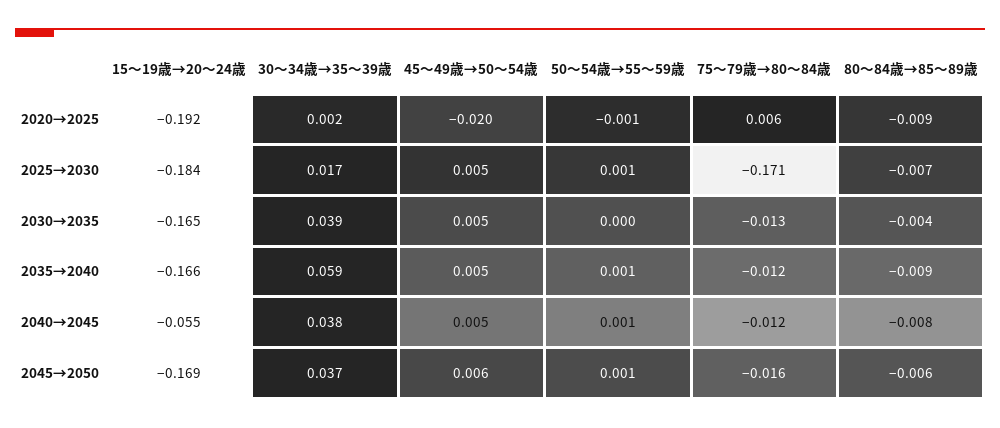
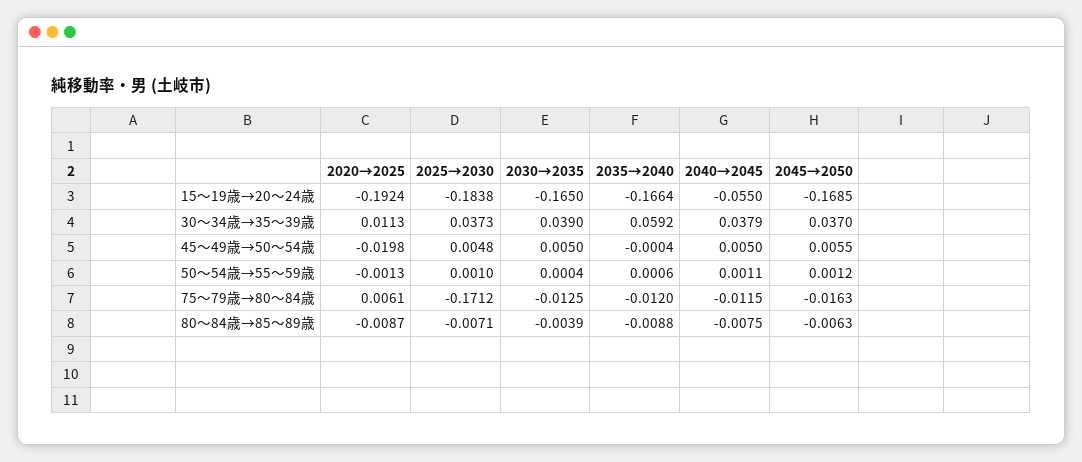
30～34歳→35～39歳, 2020→2025: 0.002 -> 0.0113
30～34歳→35～39歳, 2025→2030: 0.017 -> 0.0373
45～49歳→50～54歳, 2035→2040: 0.005 -> -0.0004

